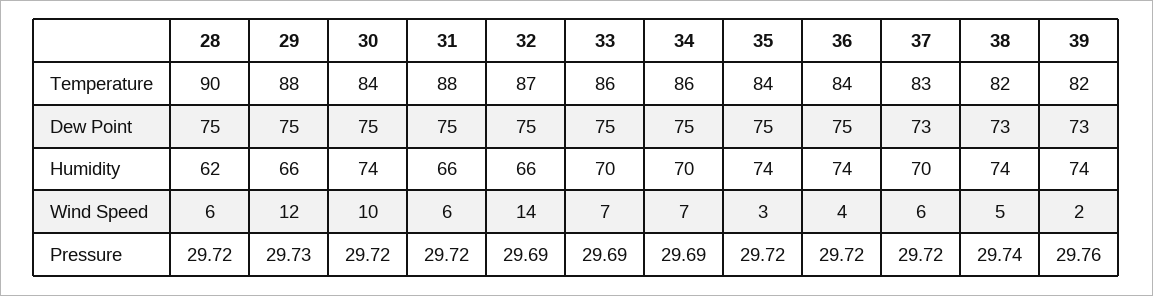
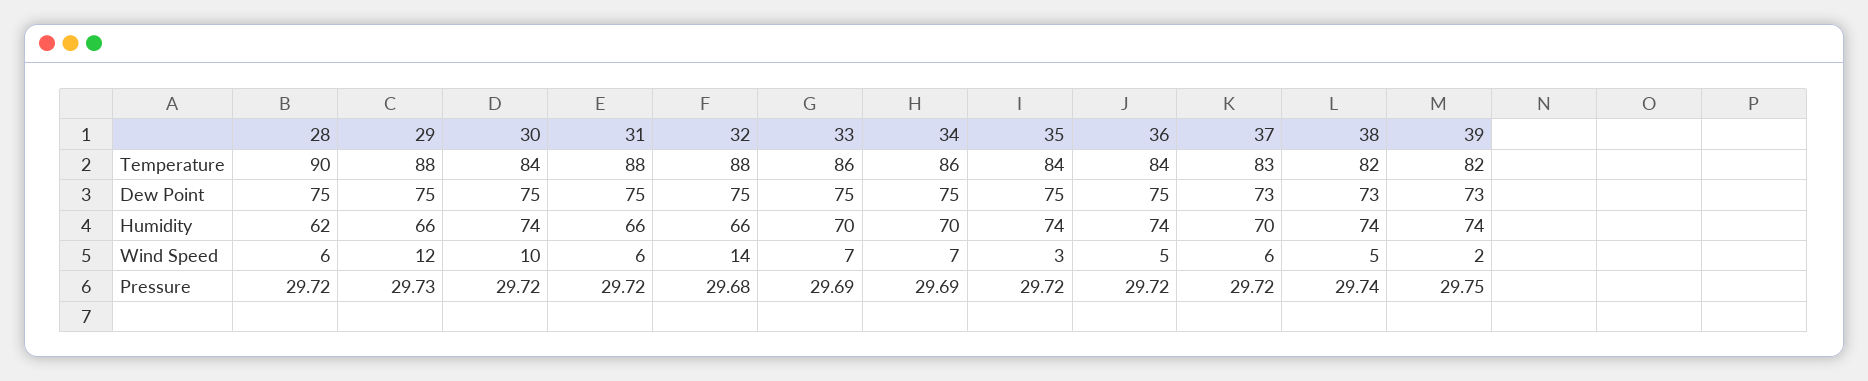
32, Temperature: 87 -> 88
36, Wind Speed: 4 -> 5
32, Pressure: 29.69 -> 29.68
39, Pressure: 29.76 -> 29.75

